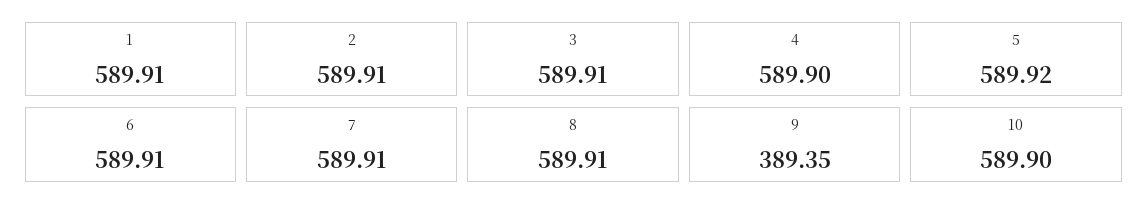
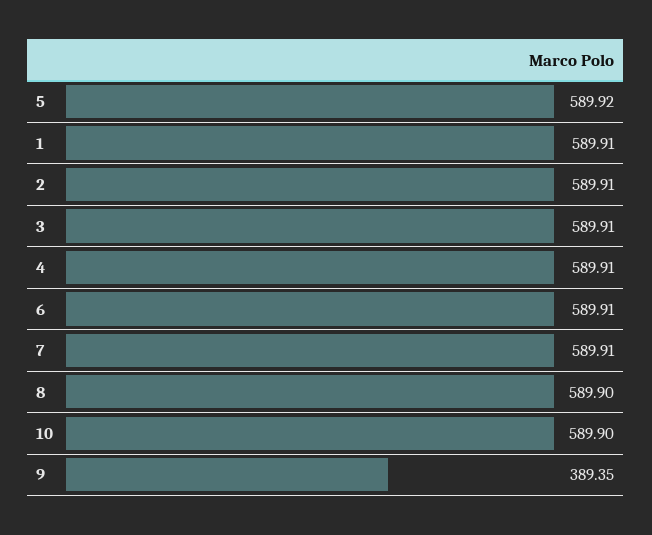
4: 589.9 -> 589.91
8: 589.91 -> 589.9

